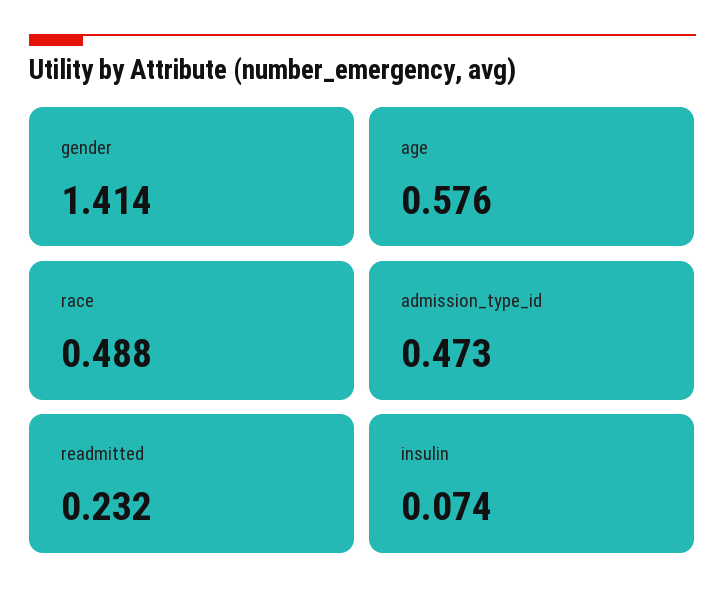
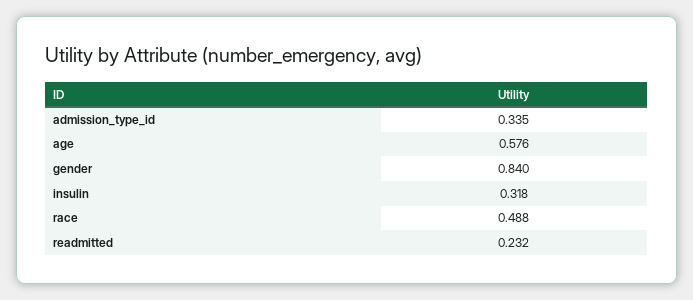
gender: 1.414 -> 0.84
admission_type_id: 0.473 -> 0.335
insulin: 0.074 -> 0.318

